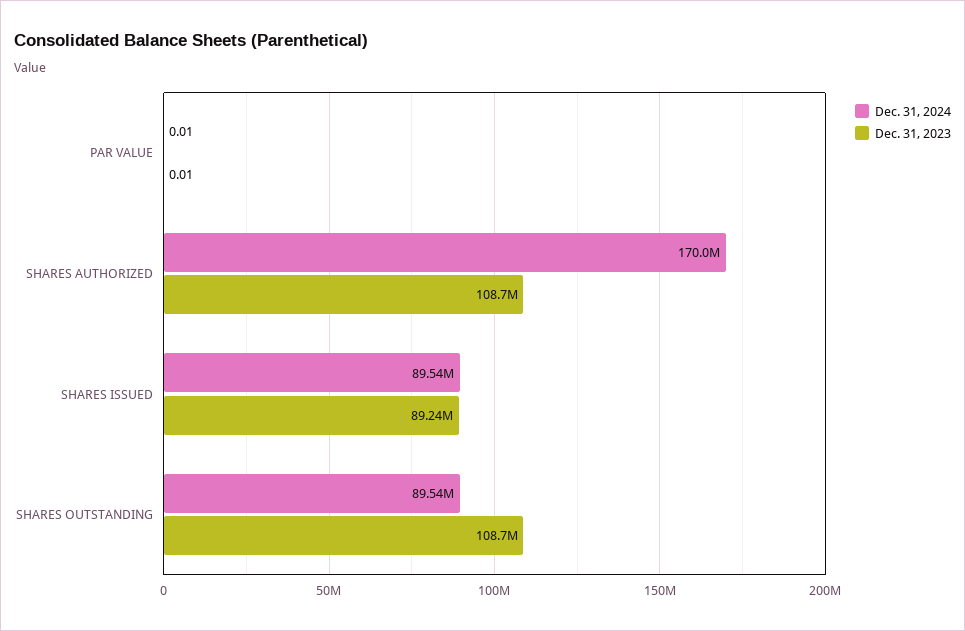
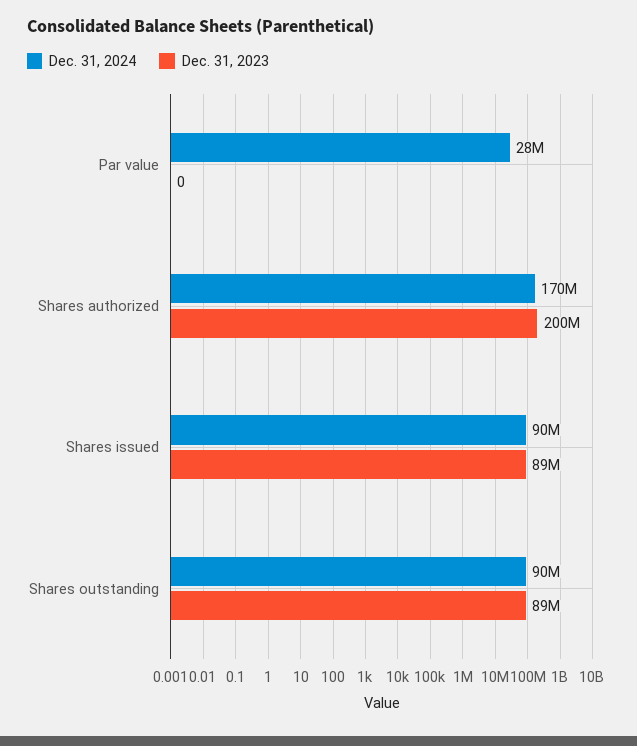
Dec. 31, 2024, PAR VALUE: 0.01 -> 28000000
Dec. 31, 2023, SHARES AUTHORIZED: 108700000 -> 200000000
Dec. 31, 2023, SHARES OUTSTANDING: 108700000 -> 89000000

